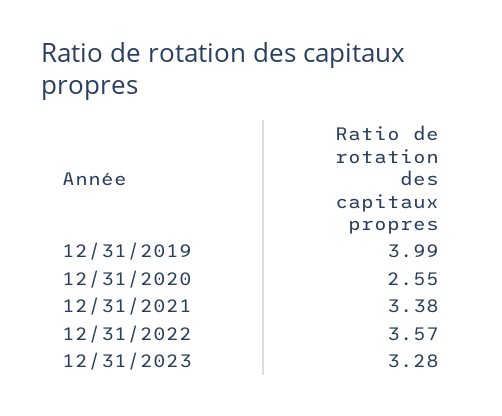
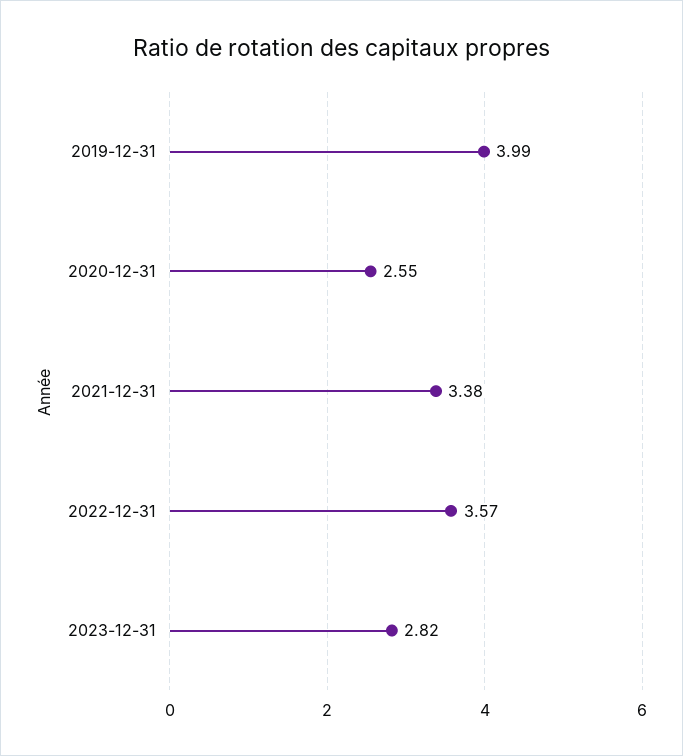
12/31/2023: 3.28 -> 2.82

